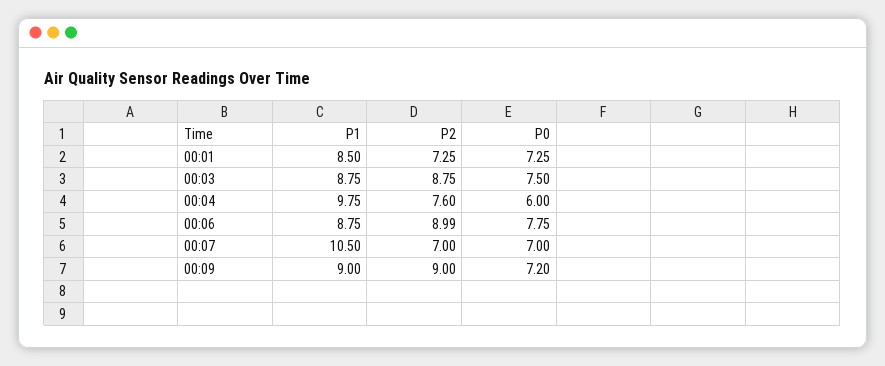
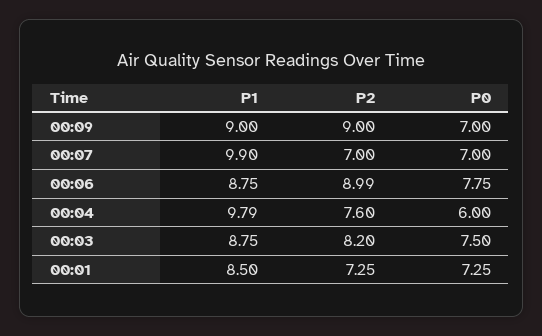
P2, 00:03: 8.75 -> 8.2
P1, 00:04: 9.75 -> 9.79
P1, 00:07: 10.5 -> 9.9
P0, 00:09: 7.2 -> 7

